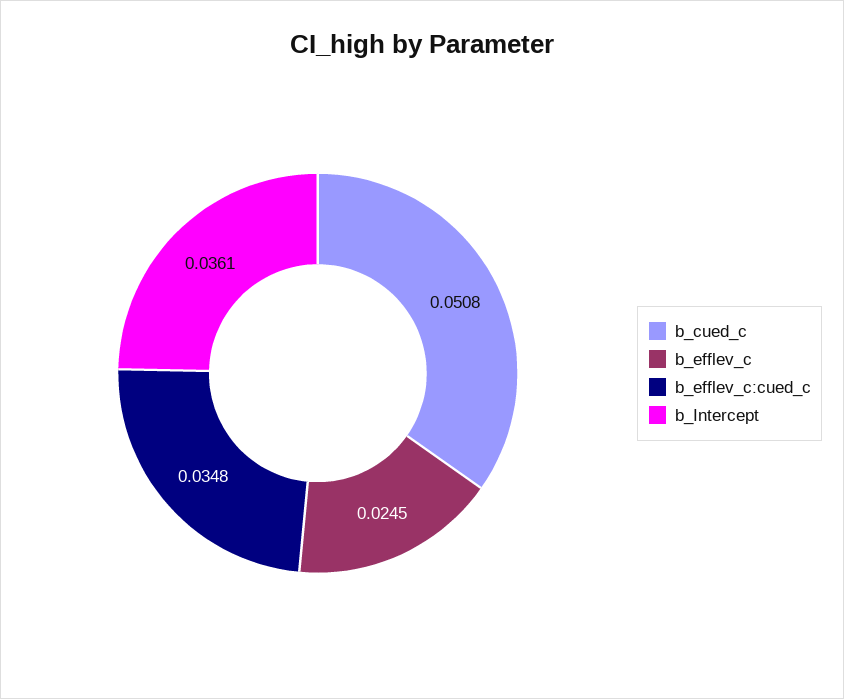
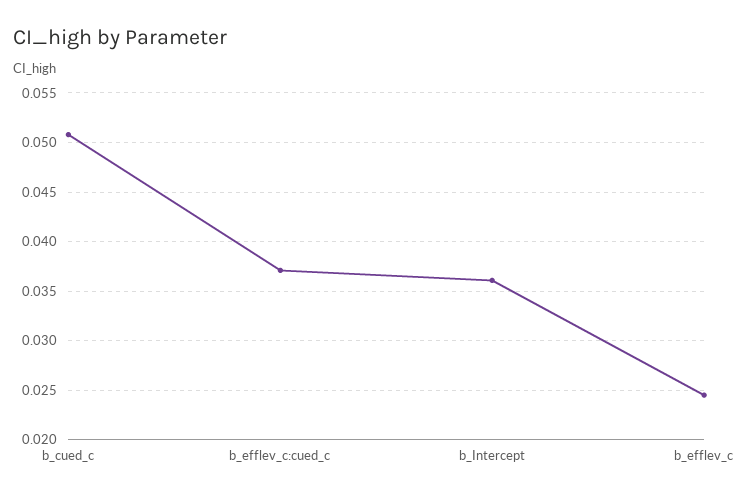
b_efflev_c:cued_c: 0.0348 -> 0.037

